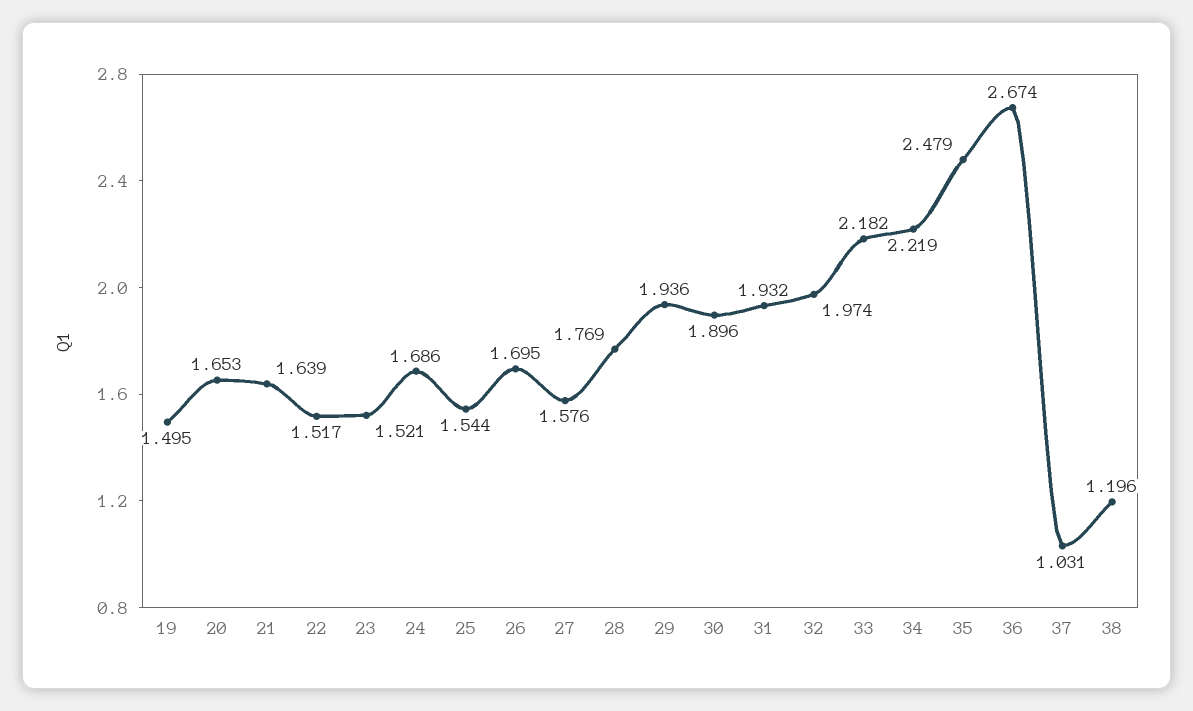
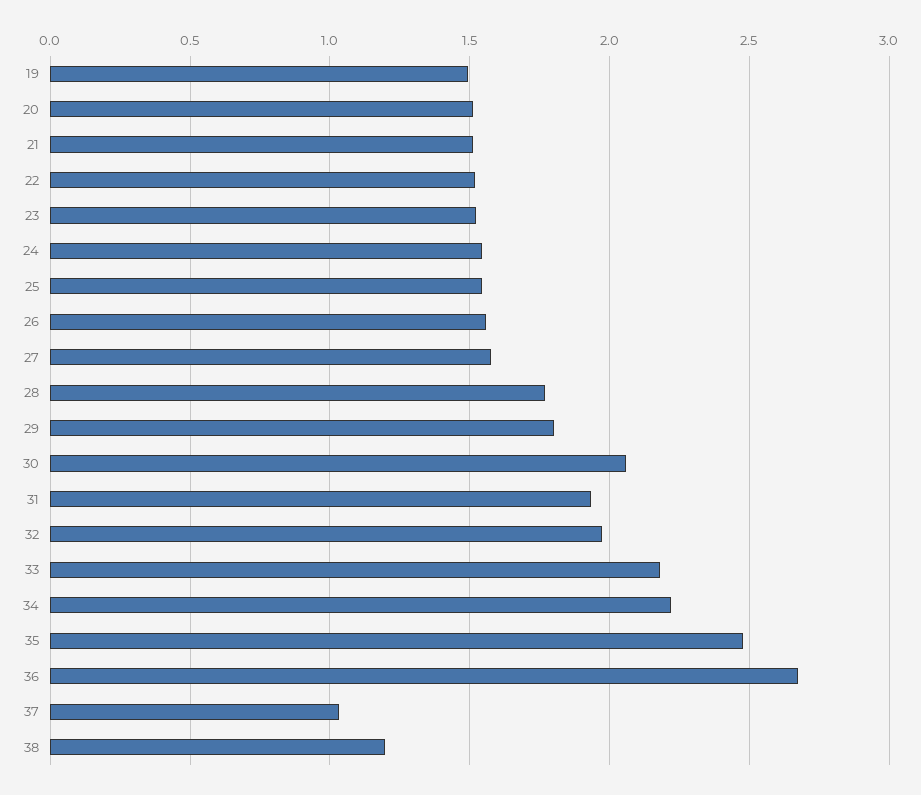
20: 1.653 -> 1.5
21: 1.639 -> 1.5
24: 1.686 -> 1.55
26: 1.695 -> 1.55
29: 1.936 -> 1.8
30: 1.896 -> 2.05

